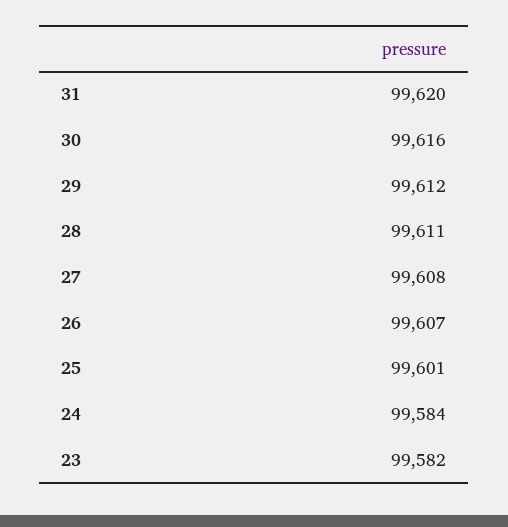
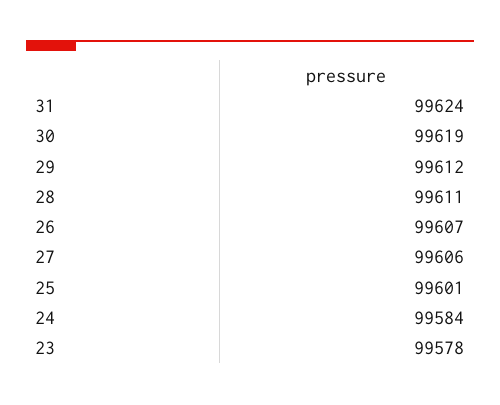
31: 99620 -> 99624
30: 99616 -> 99619
27: 99608 -> 99606
23: 99582 -> 99578

